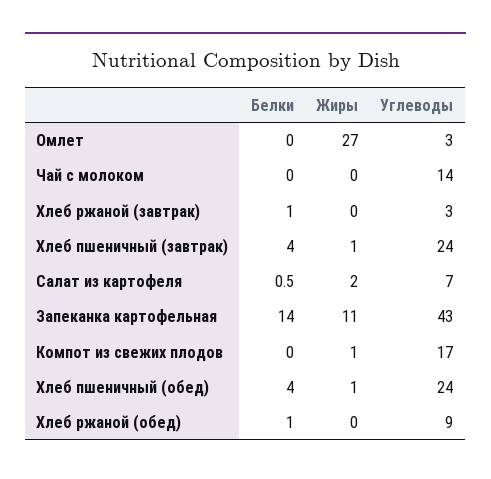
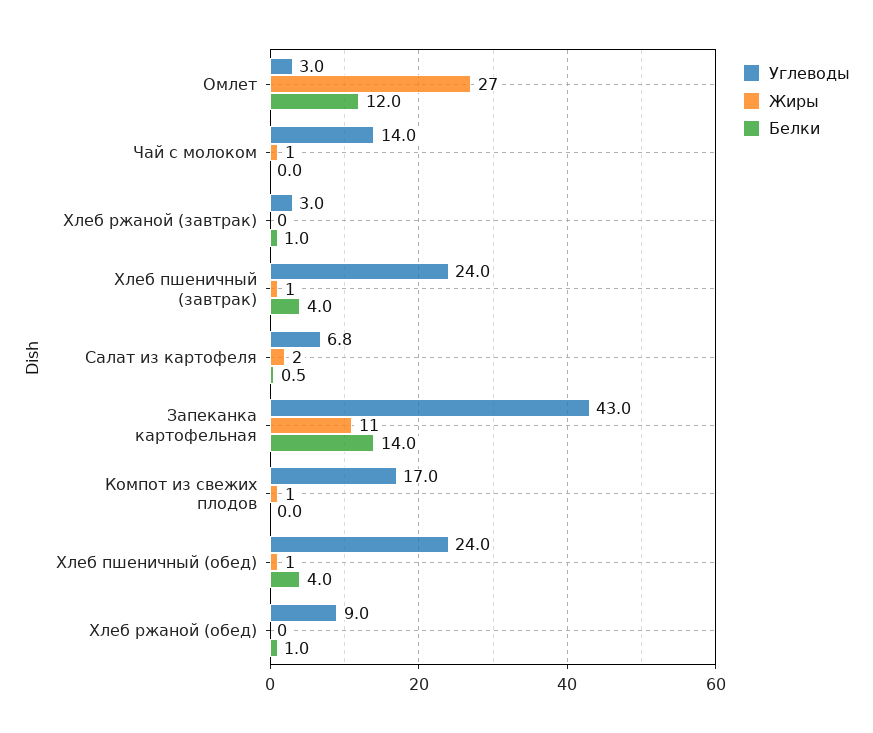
Белки, Омлет: 0 -> 12
Жиры, Чай с молоком: 0 -> 1

